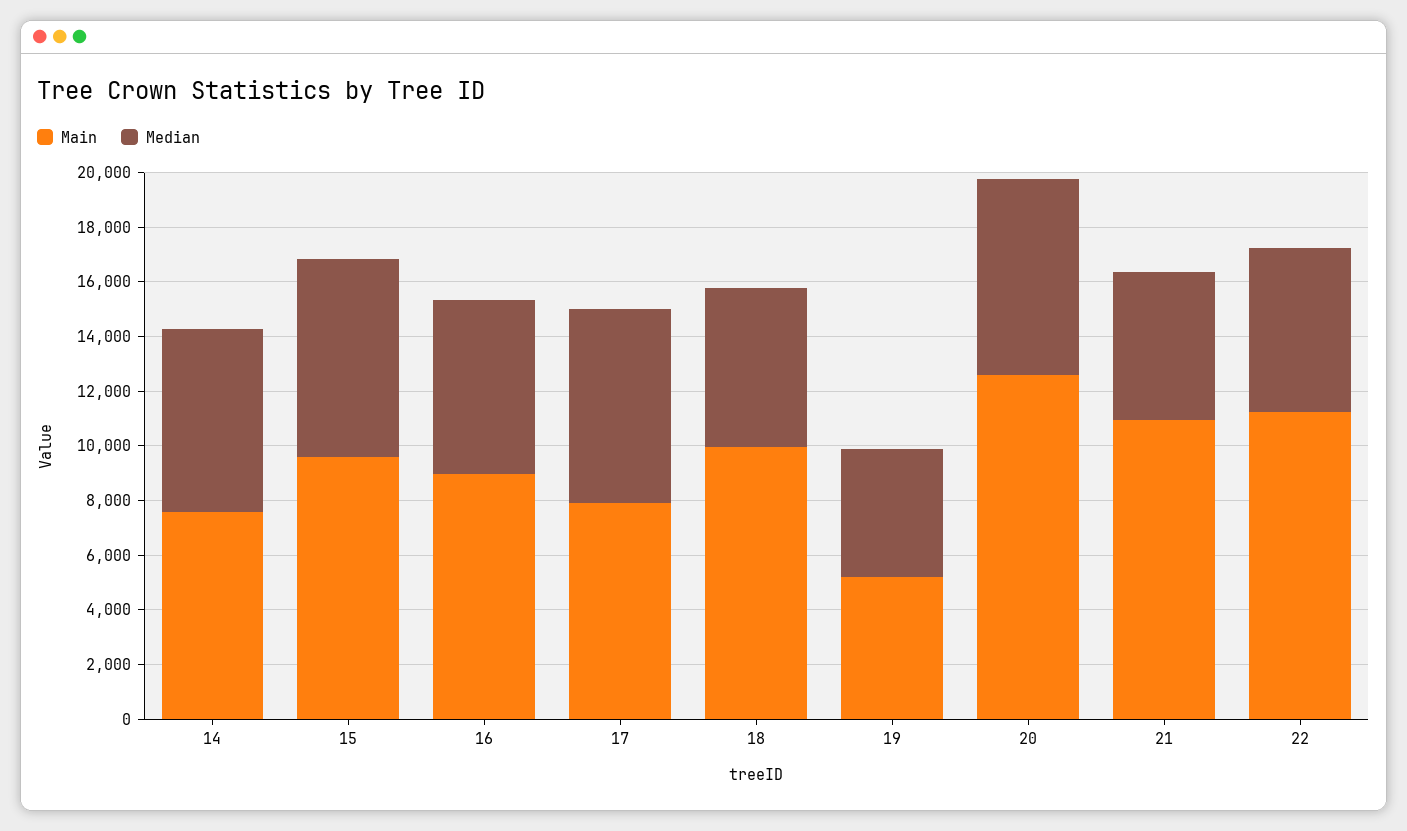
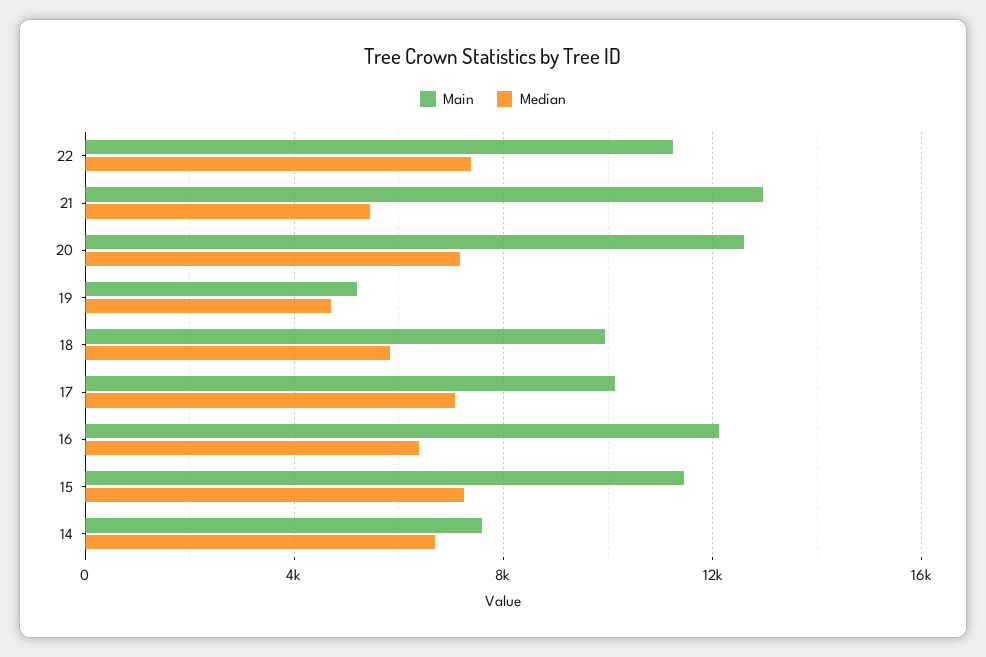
Main, 15: 9500 -> 11500
Main, 16: 9000 -> 12000
Main, 17: 8000 -> 10000
Main, 21: 11000 -> 13000
Median, 22: 6000 -> 7500

